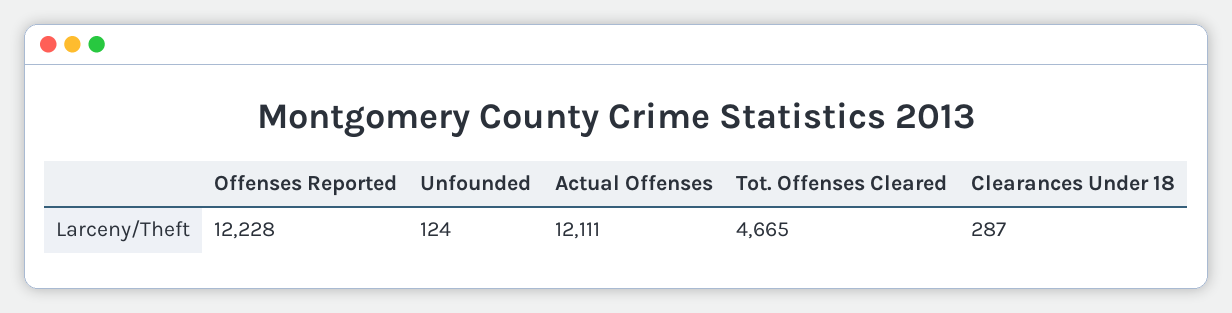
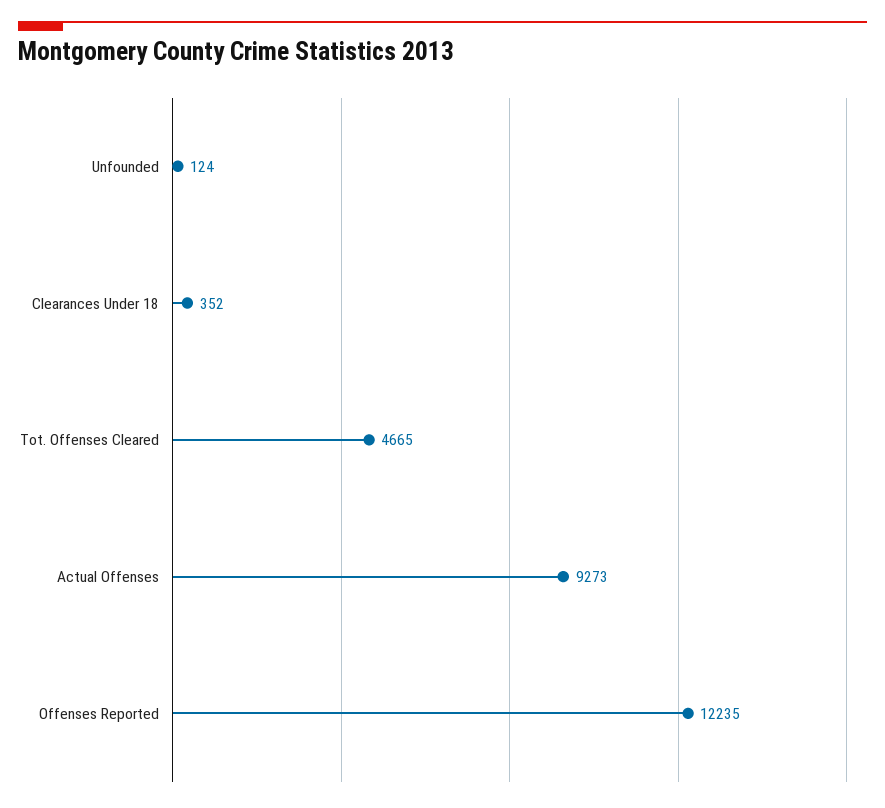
Offenses Reported: 12228 -> 12235
Actual Offenses: 12111 -> 9273
Clearances Under 18: 287 -> 352

